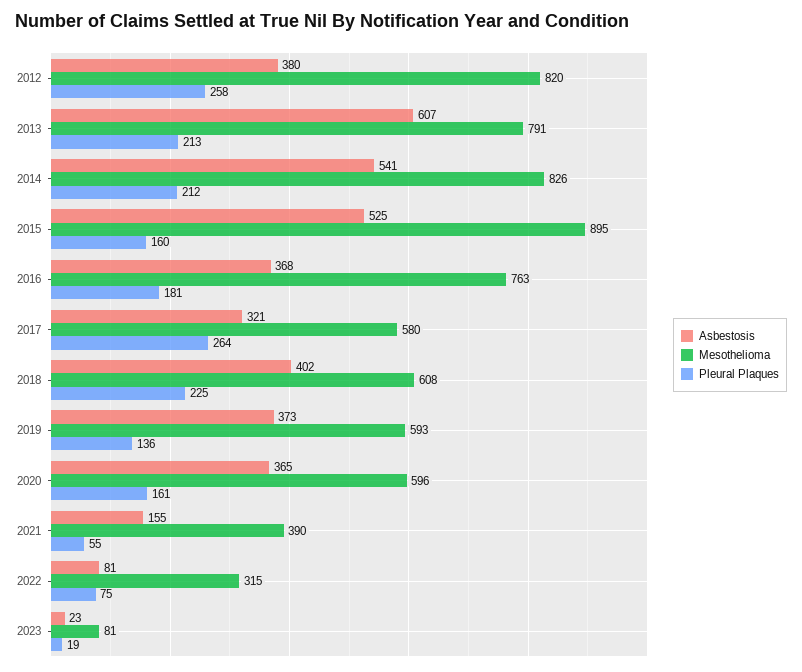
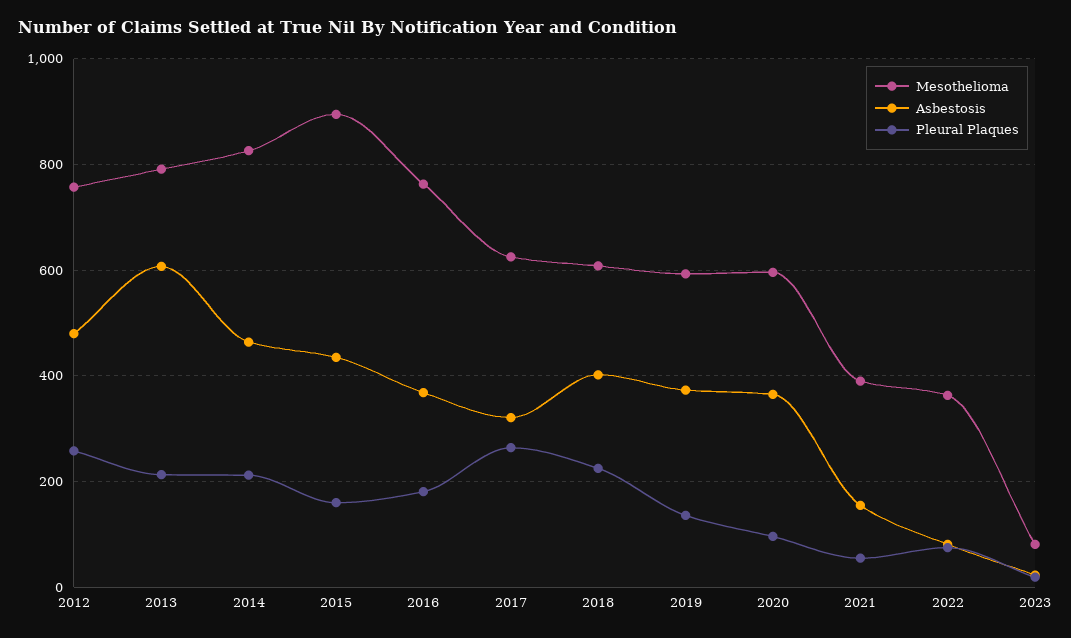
Asbestosis, 2012: 380 -> 480
Mesothelioma, 2012: 820 -> 760
Asbestosis, 2014: 541 -> 460
Asbestosis, 2015: 525 -> 440
Mesothelioma, 2017: 580 -> 620
Pleural Plaques, 2020: 161 -> 100
Mesothelioma, 2022: 315 -> 360

